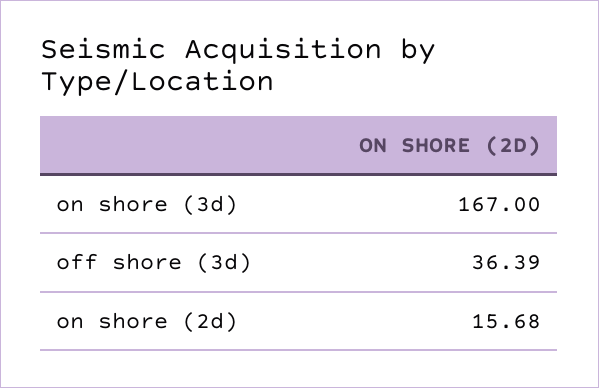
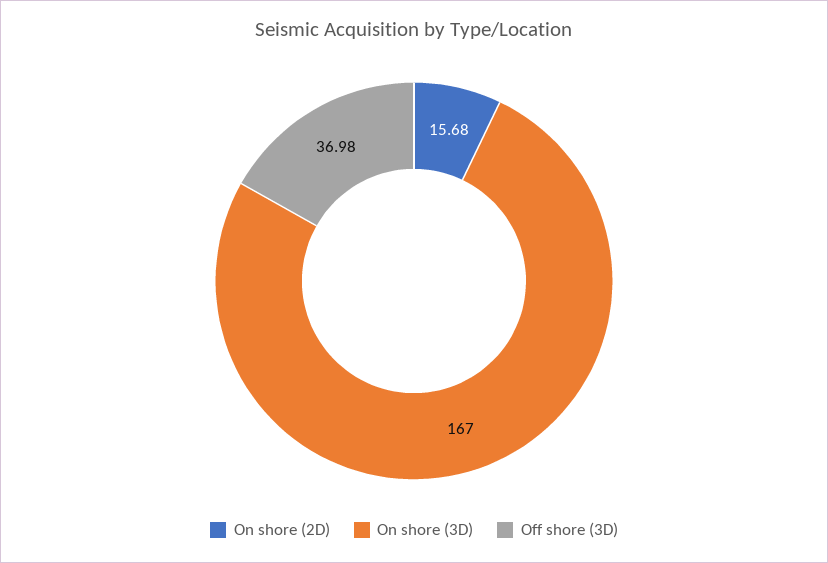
off shore (3d): 36.39 -> 36.98

